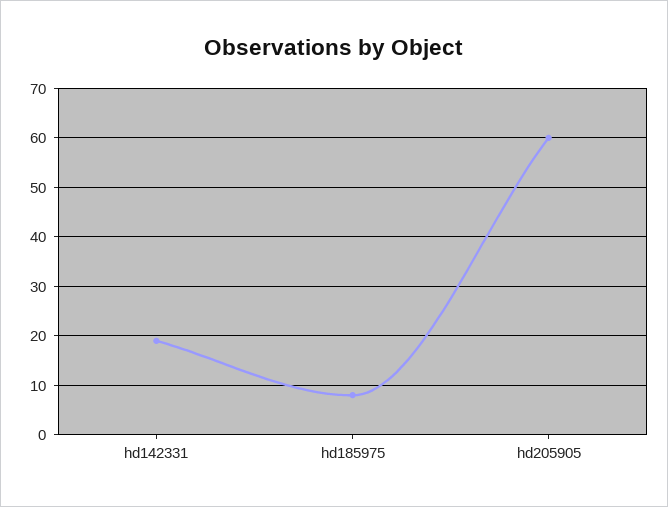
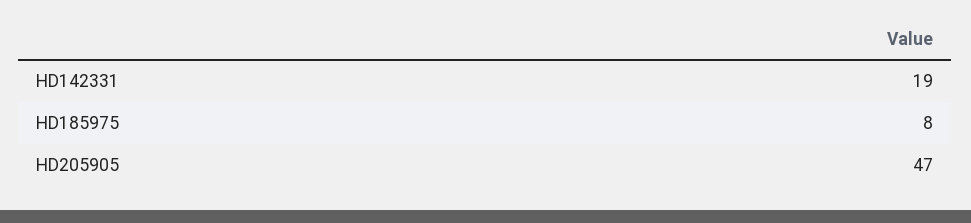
hd205905: 60 -> 47

